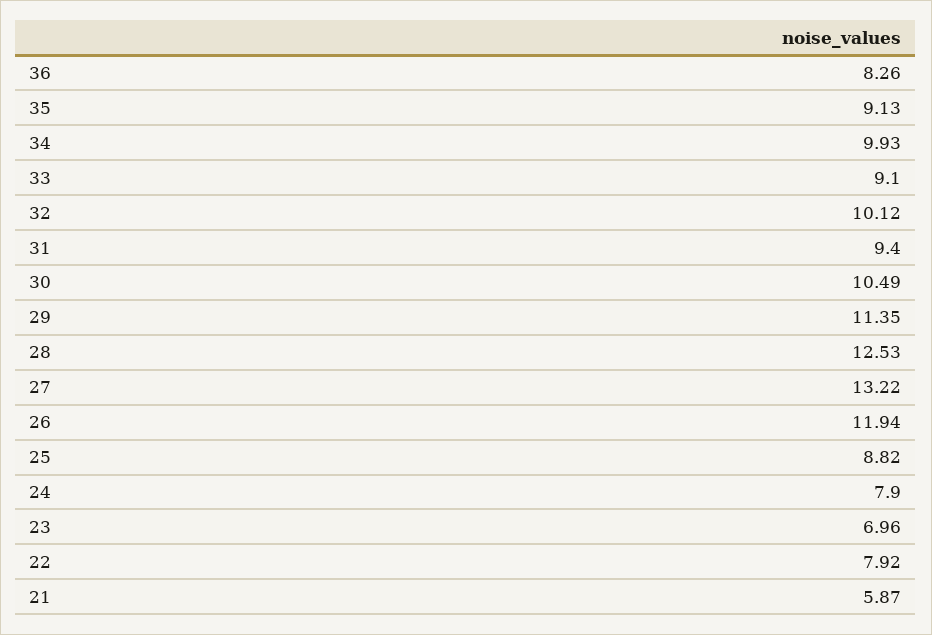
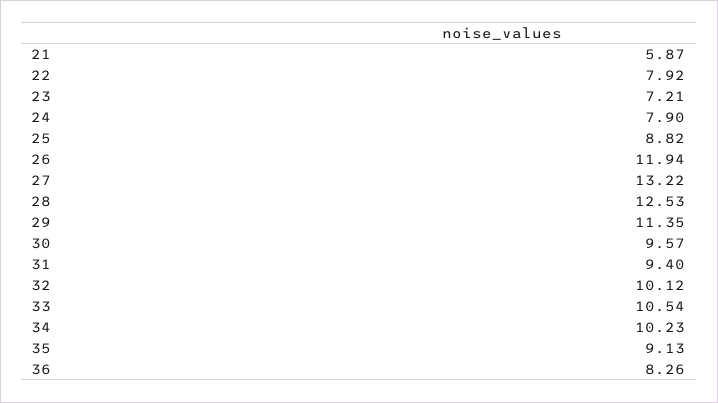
34: 9.93 -> 10.23
33: 9.1 -> 10.54
30: 10.49 -> 9.57
23: 6.96 -> 7.21

